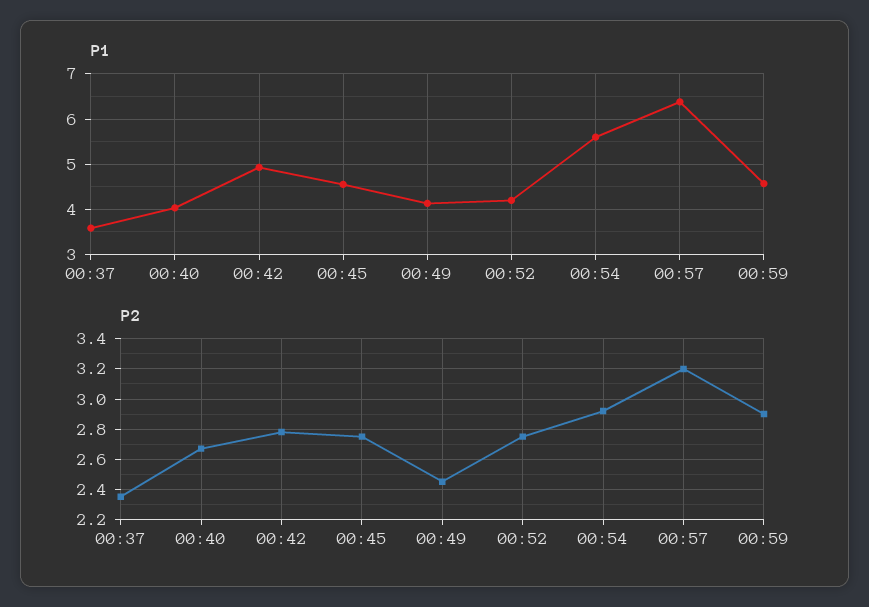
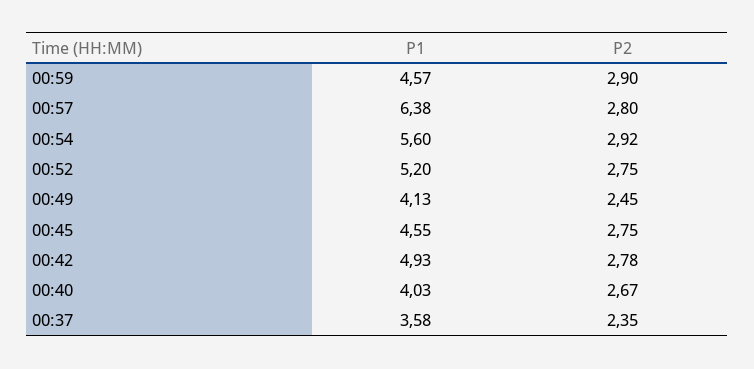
P1, 00:52: 4.2 -> 5.2
P2, 00:57: 3.2 -> 2.8

